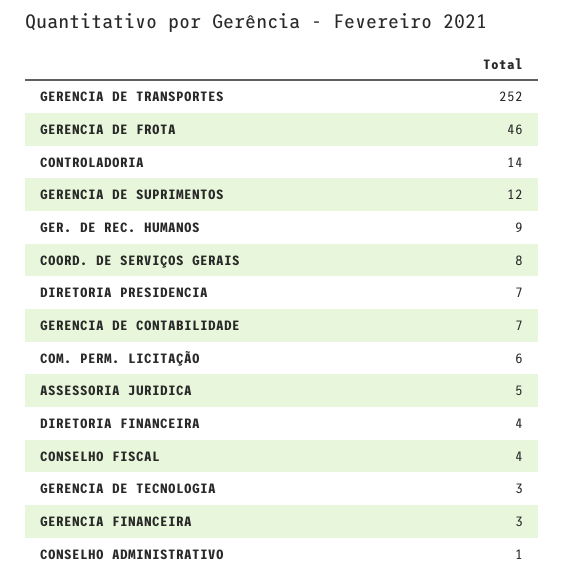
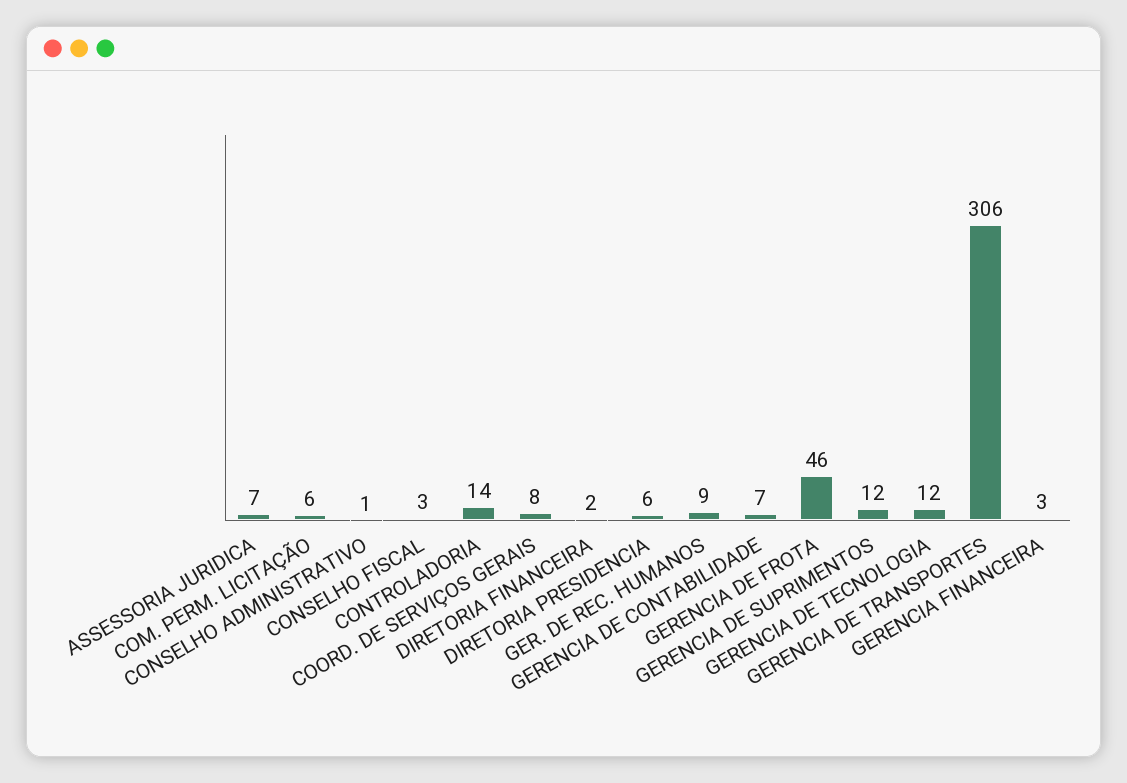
GERENCIA DE TRANSPORTES: 252 -> 306
DIRETORIA PRESIDENCIA: 7 -> 6
ASSESSORIA JURIDICA: 5 -> 7
DIRETORIA FINANCEIRA: 4 -> 2
CONSELHO FISCAL: 4 -> 3
GERENCIA DE TECNOLOGIA: 3 -> 12

